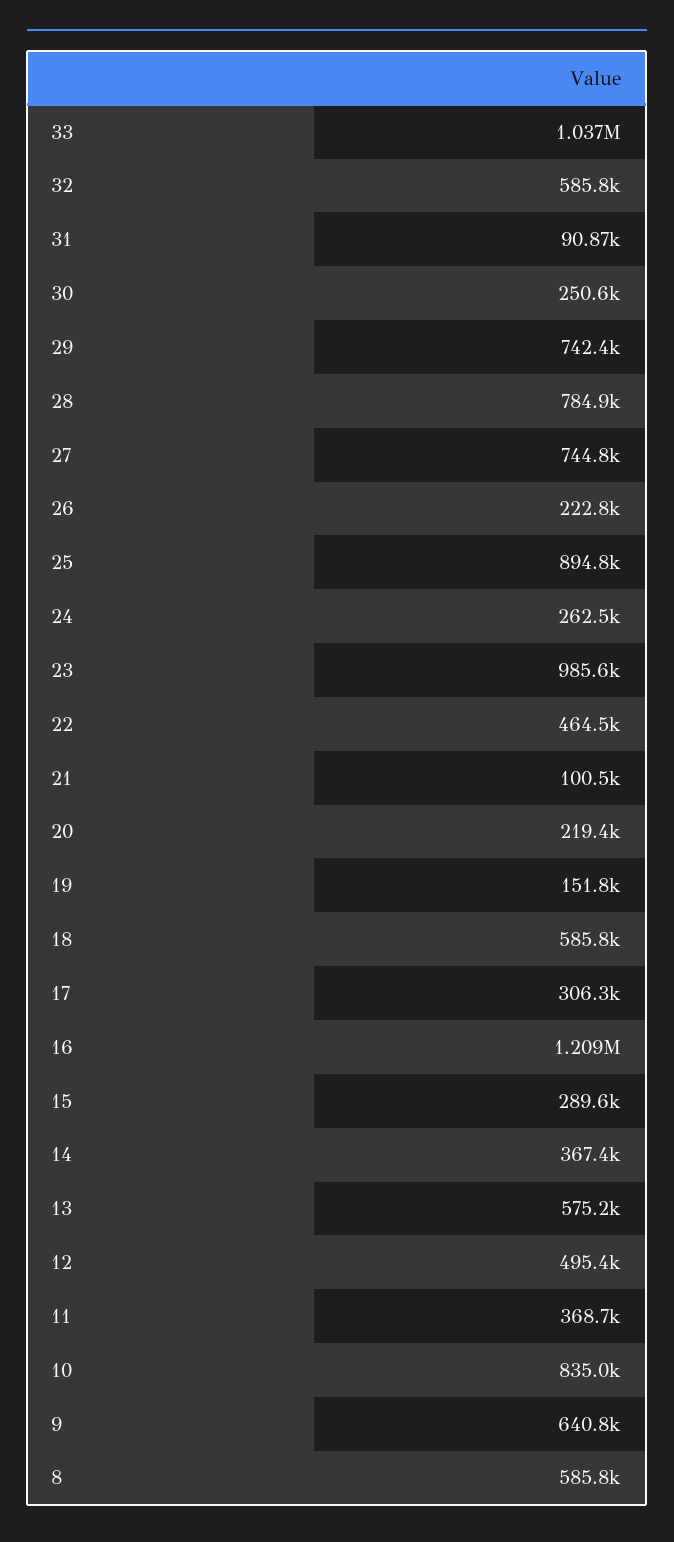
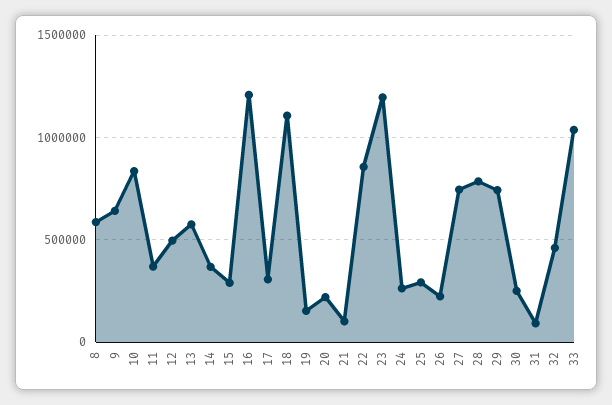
32: 585800 -> 450000
25: 894800 -> 300000
23: 985600 -> 1200000
22: 464500 -> 850000
18: 585800 -> 1100000

